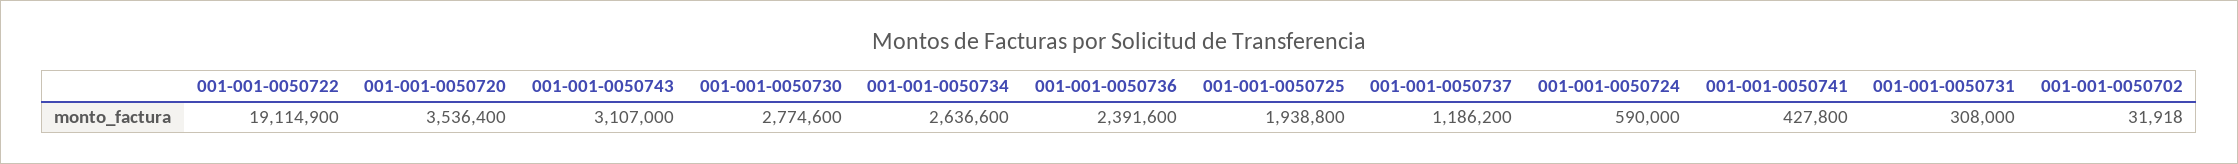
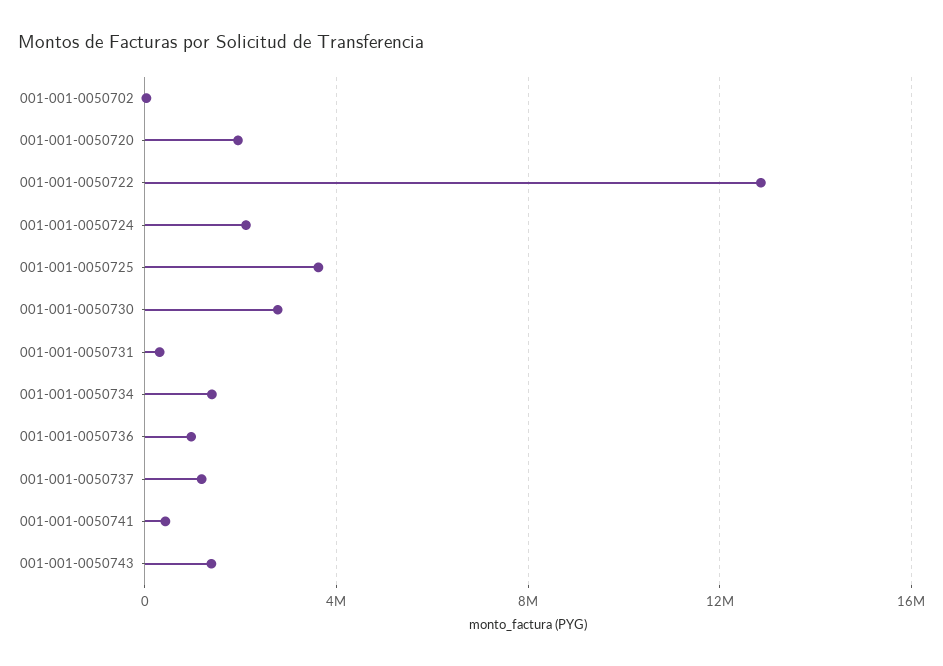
001-001-0050722: 19114900 -> 13000000
001-001-0050720: 3536400 -> 2000000
001-001-0050743: 3107000 -> 1500000
001-001-0050734: 2636600 -> 1500000
001-001-0050736: 2391600 -> 1000000
001-001-0050725: 1938800 -> 3500000
001-001-0050724: 590000 -> 2000000

